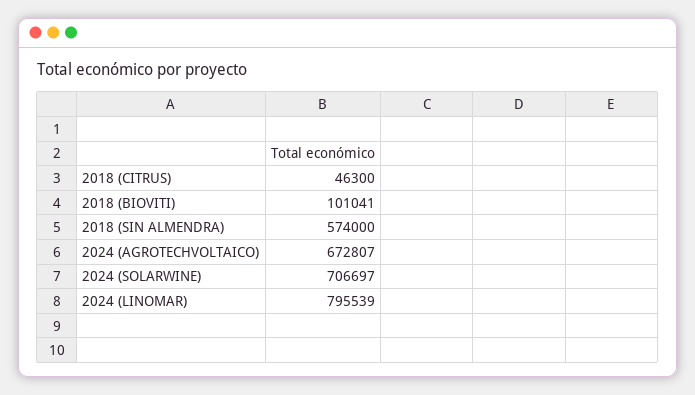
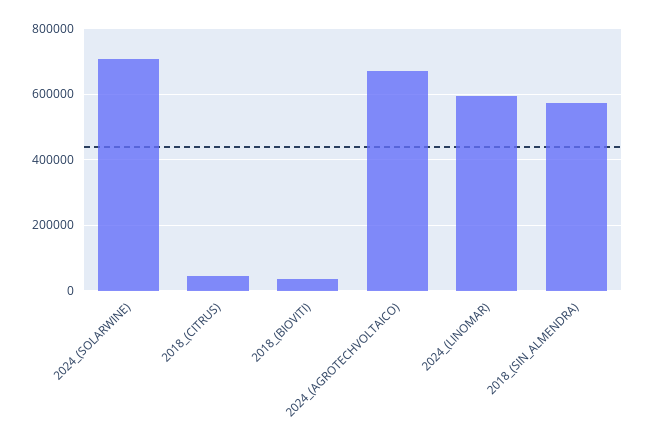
2018 (BIOVITI): 101041 -> 40000
2024 (LINOMAR): 795539 -> 600000

